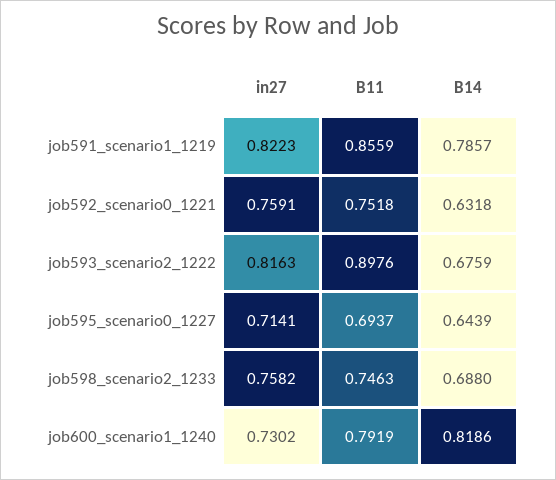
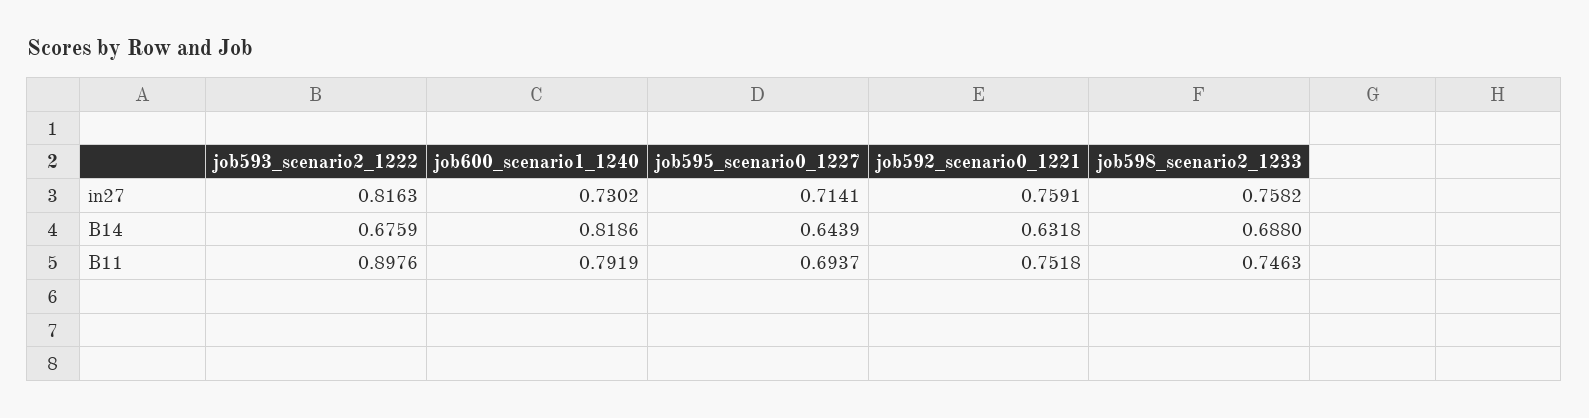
in27, job591_scenario1_1219: 0.8223 -> none
B11, job591_scenario1_1219: 0.8559 -> none
B14, job591_scenario1_1219: 0.7857 -> none

